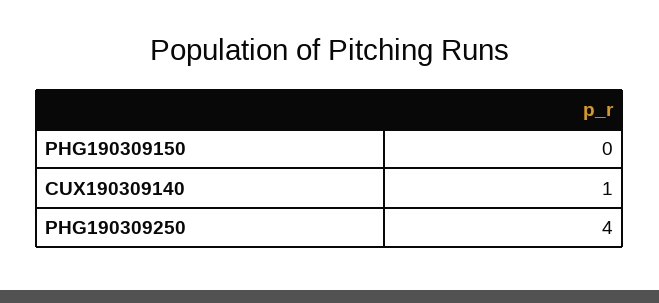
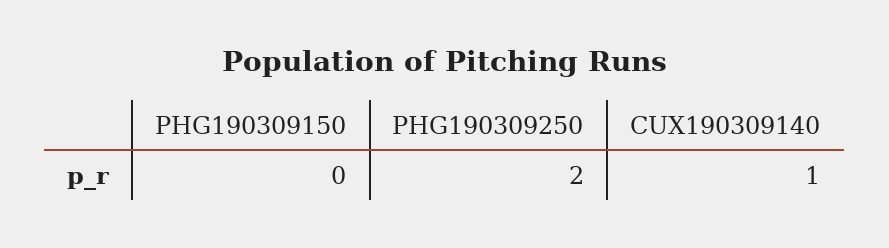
PHG190309250: 4 -> 2

